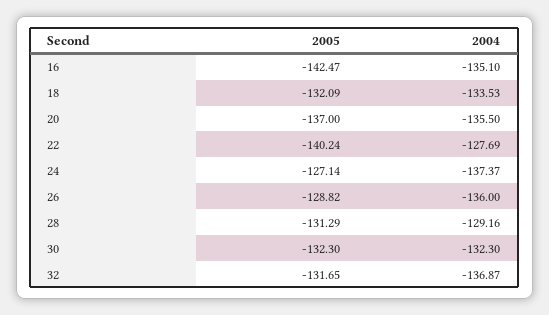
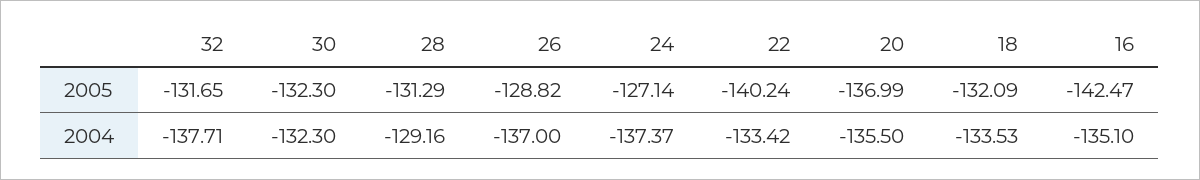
2005, 20: -137 -> -136.99
2004, 22: -127.69 -> -133.42
2004, 26: -136 -> -137
2004, 32: -136.87 -> -137.71

